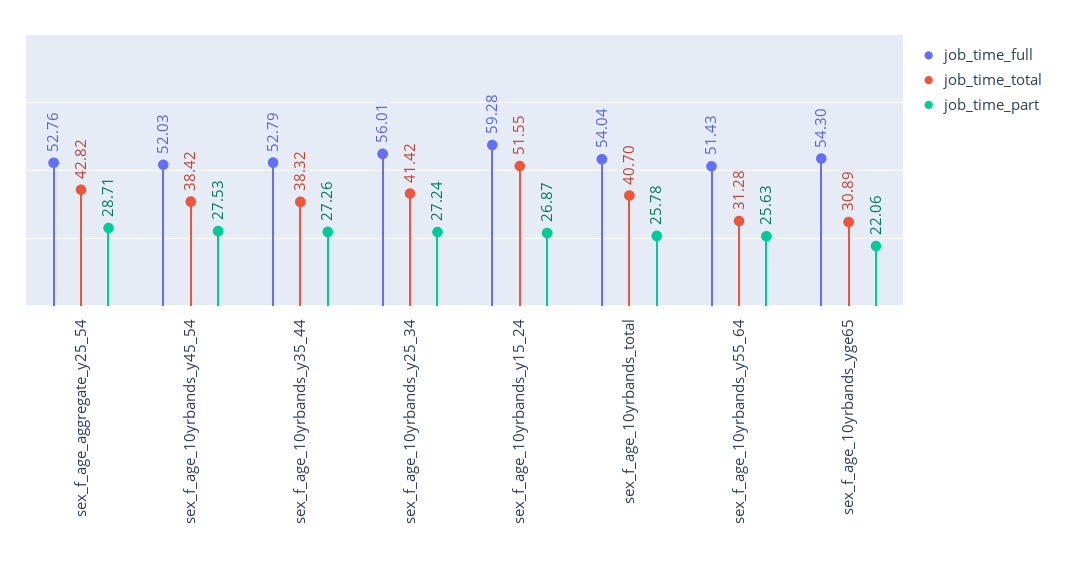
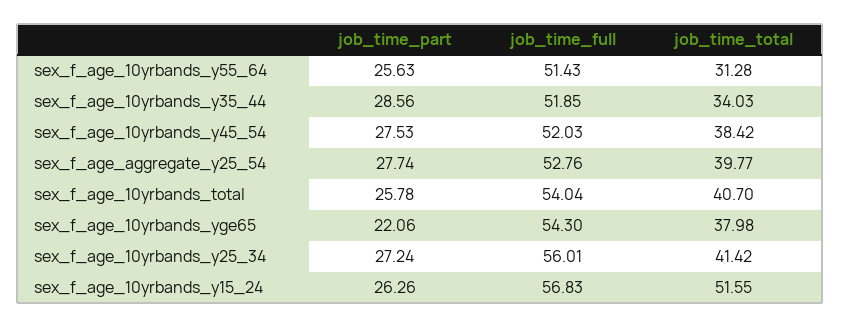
job_time_total, sex_f_age_aggregate_y25_54: 42.82 -> 39.77
job_time_part, sex_f_age_aggregate_y25_54: 28.71 -> 27.74
job_time_full, sex_f_age_10yrbands_y35_44: 52.79 -> 51.85
job_time_total, sex_f_age_10yrbands_y35_44: 38.32 -> 34.03
job_time_part, sex_f_age_10yrbands_y35_44: 27.26 -> 28.56
job_time_full, sex_f_age_10yrbands_y15_24: 59.28 -> 56.83
job_time_part, sex_f_age_10yrbands_y15_24: 26.87 -> 26.26
job_time_total, sex_f_age_10yrbands_yge65: 30.89 -> 37.98

